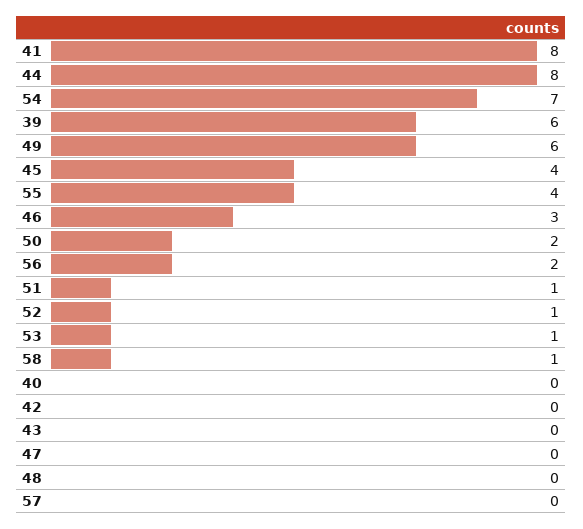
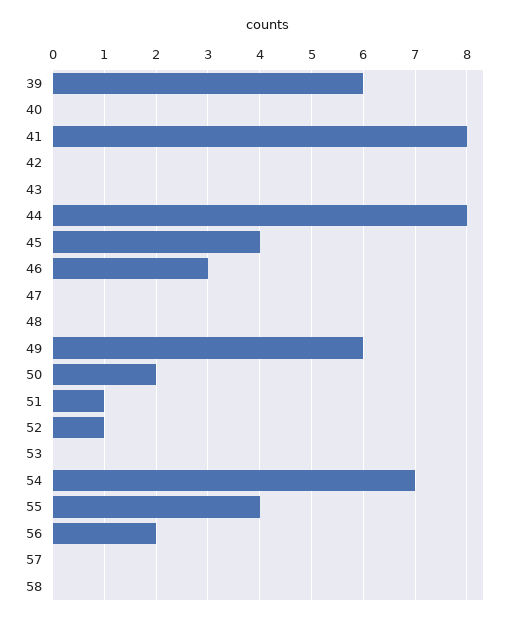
53: 1 -> 0
58: 1 -> 0

